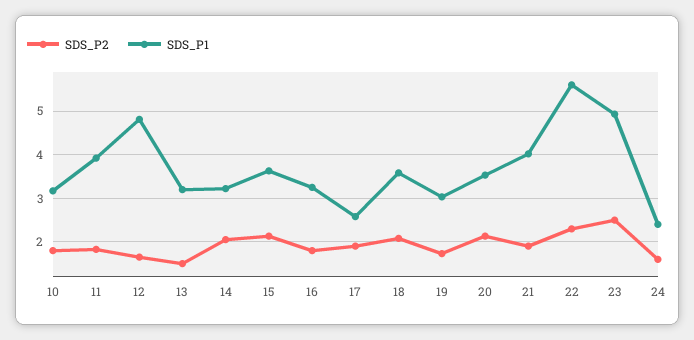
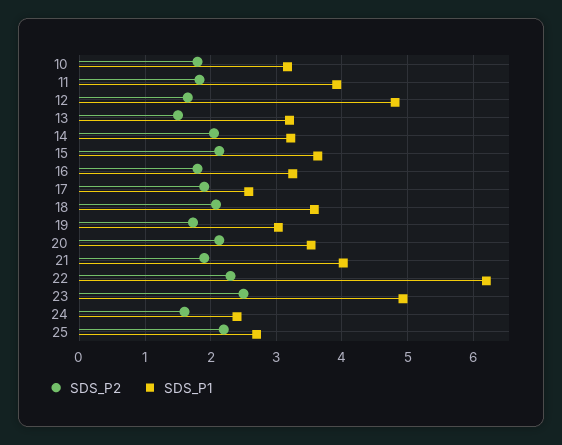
SDS_P1, 22: 5.6 -> 6.2
SDS_P2, 25: none -> 2.2
SDS_P1, 25: none -> 2.7

